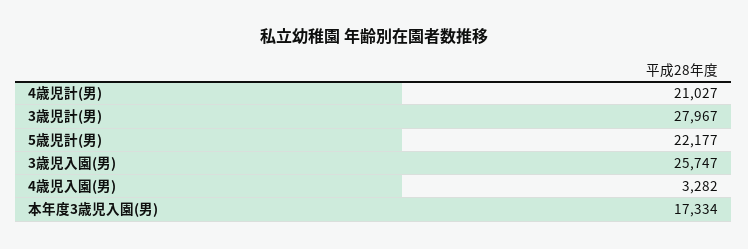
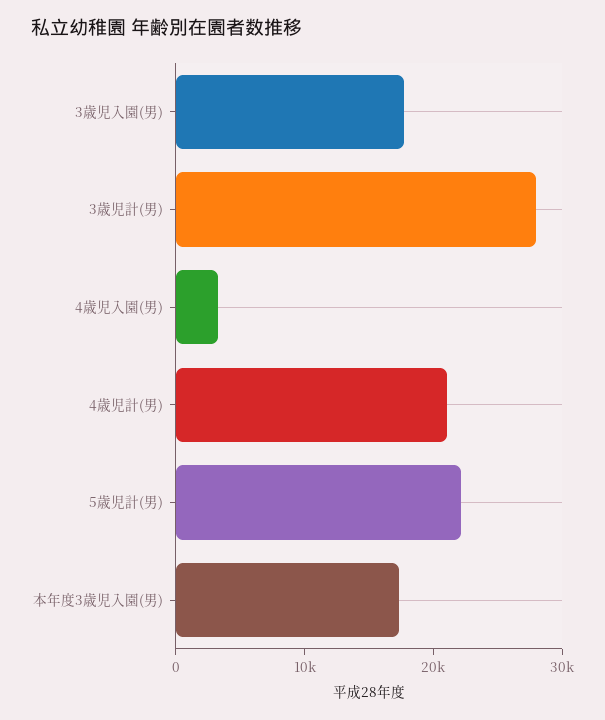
3歳児入園(男): 25747 -> 18000

